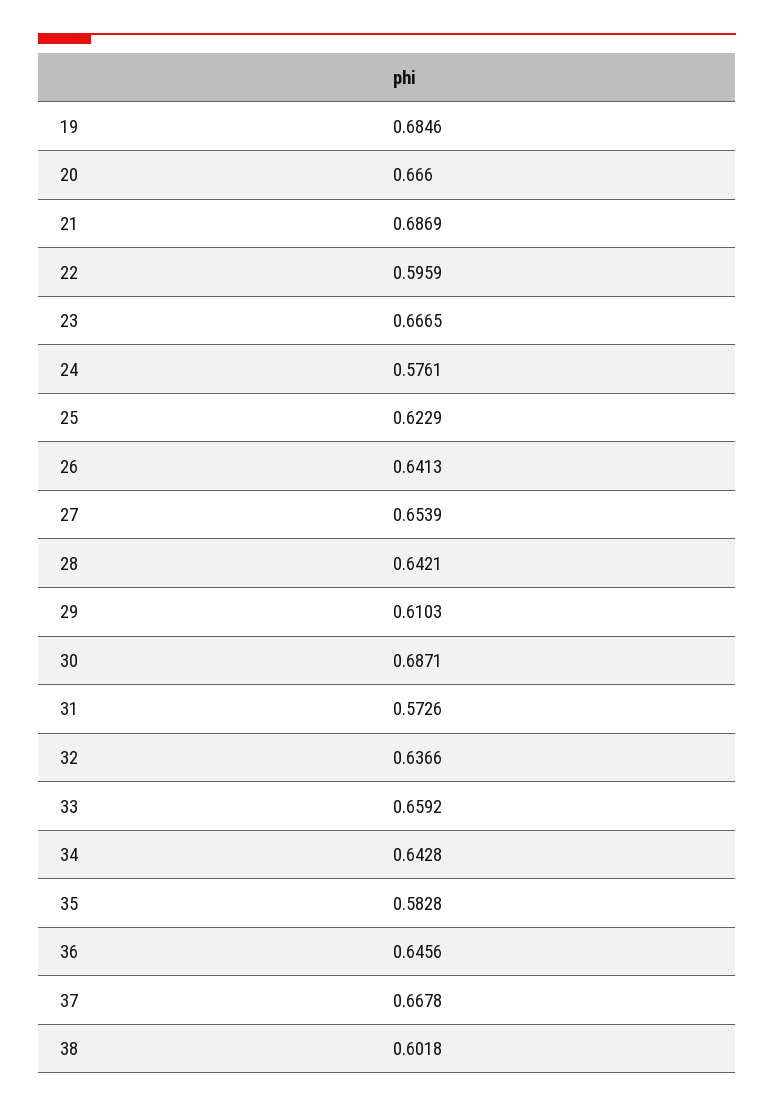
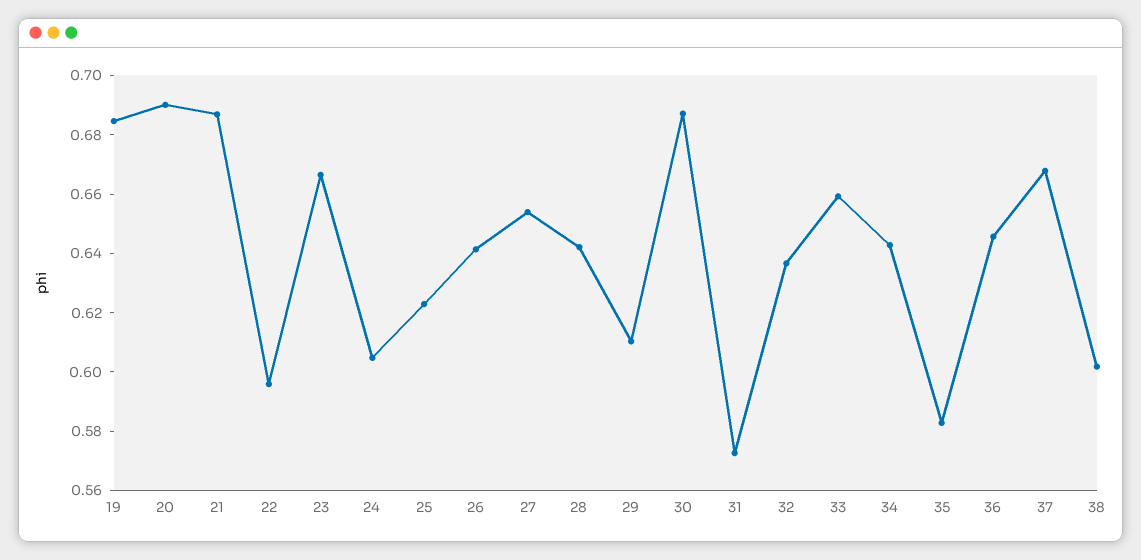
20: 0.666 -> 0.69
24: 0.5761 -> 0.605

